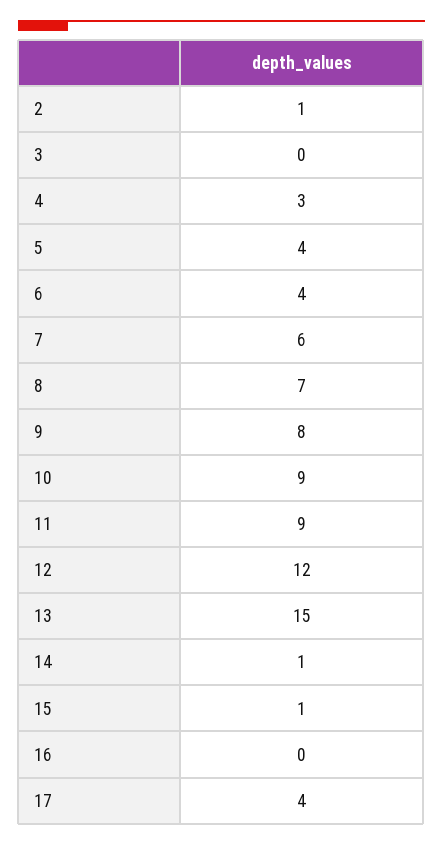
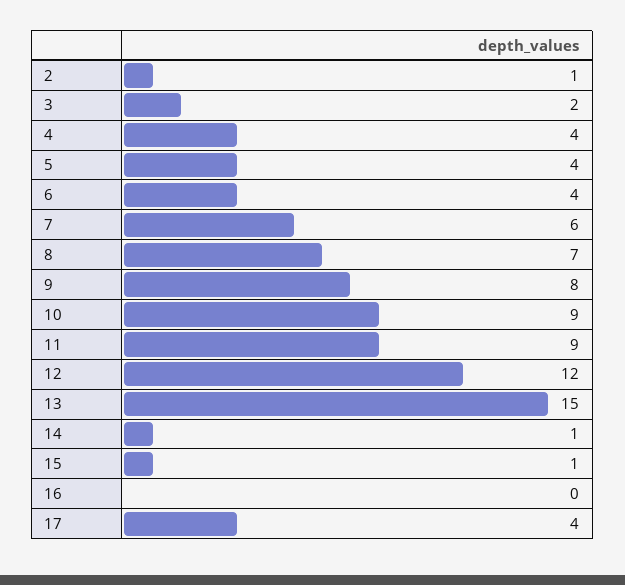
3: 0 -> 2
4: 3 -> 4

